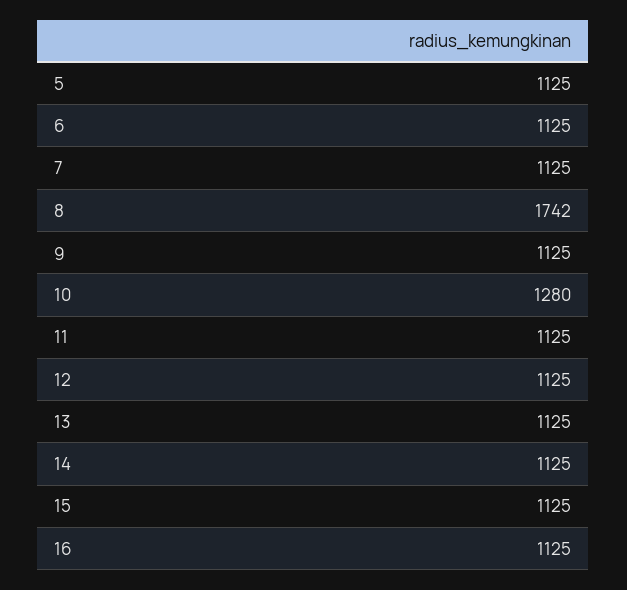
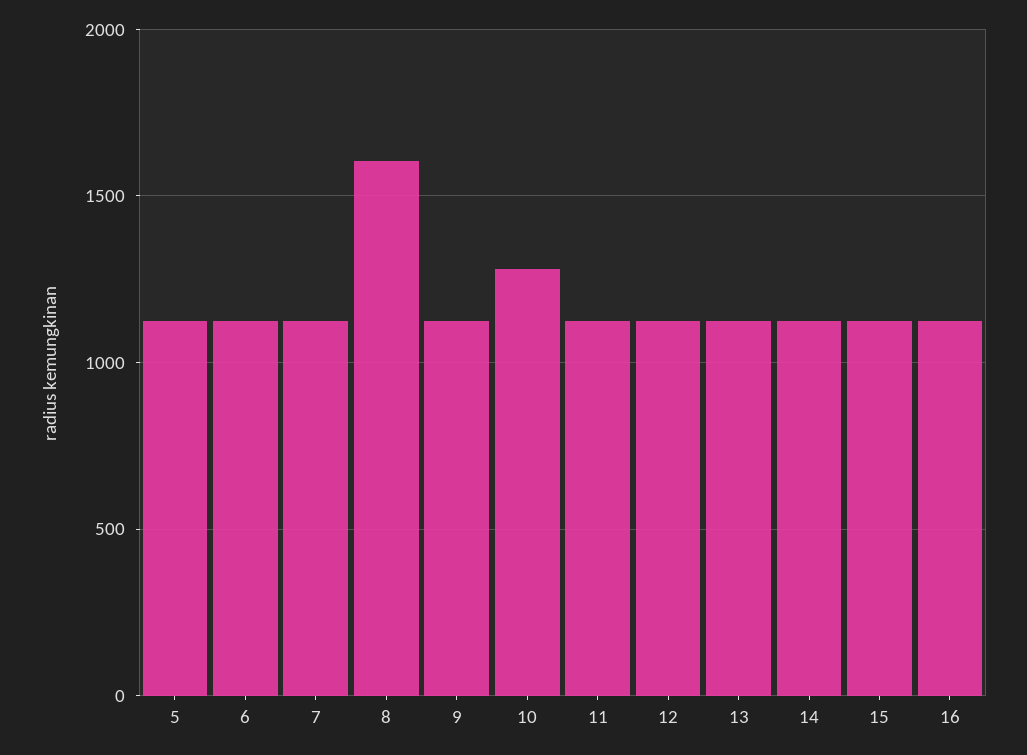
8: 1742 -> 1600

